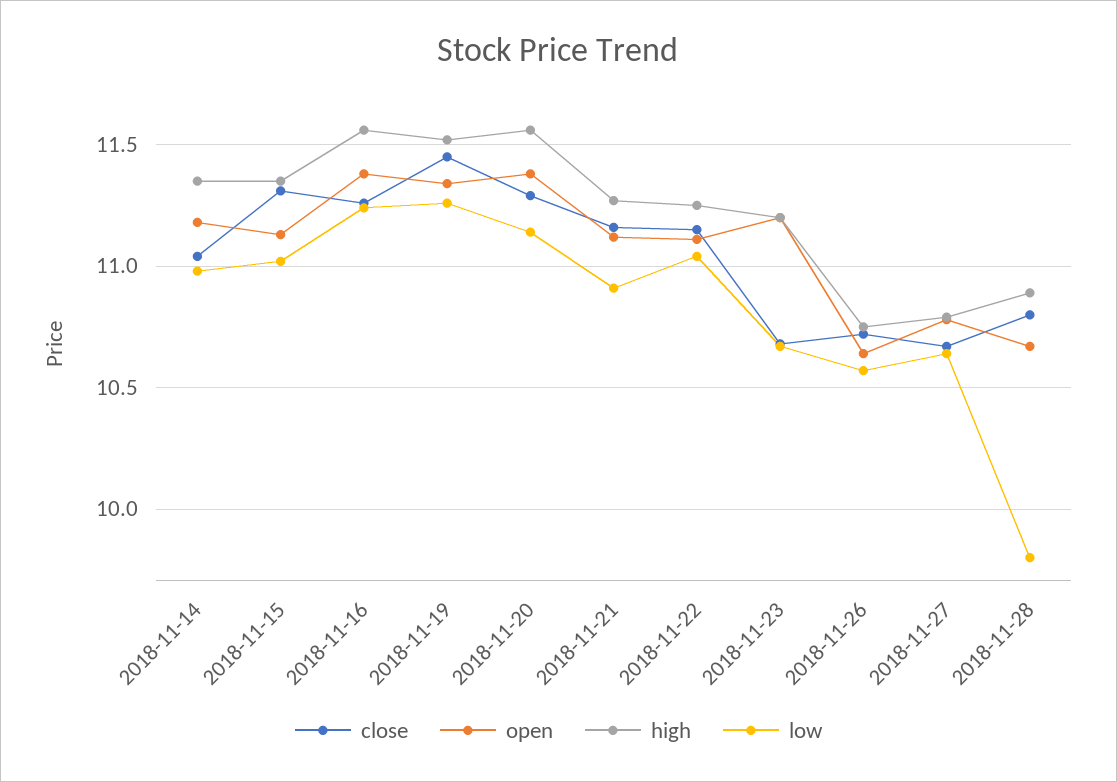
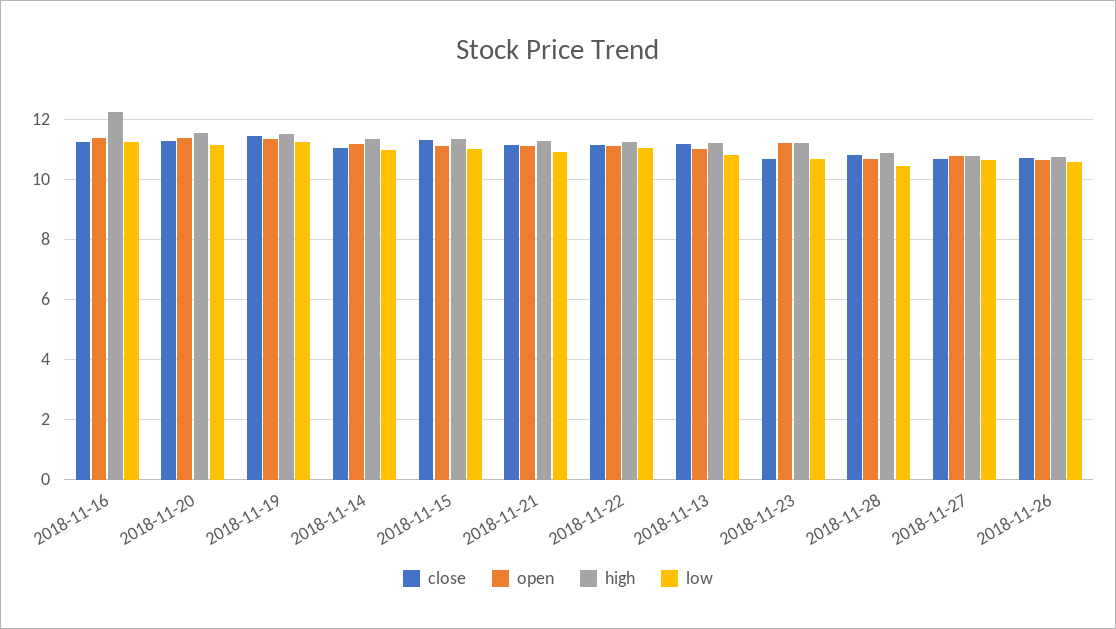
high, 2018-11-16: 11.55 -> 12.2
low, 2018-11-28: 9.8 -> 10.4
close, 2018-11-13: none -> 11.2
open, 2018-11-13: none -> 11
high, 2018-11-13: none -> 11.2
low, 2018-11-13: none -> 10.8

